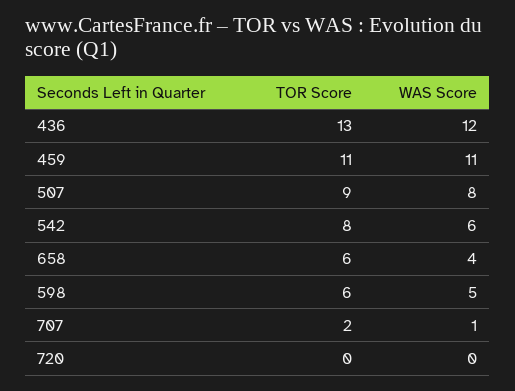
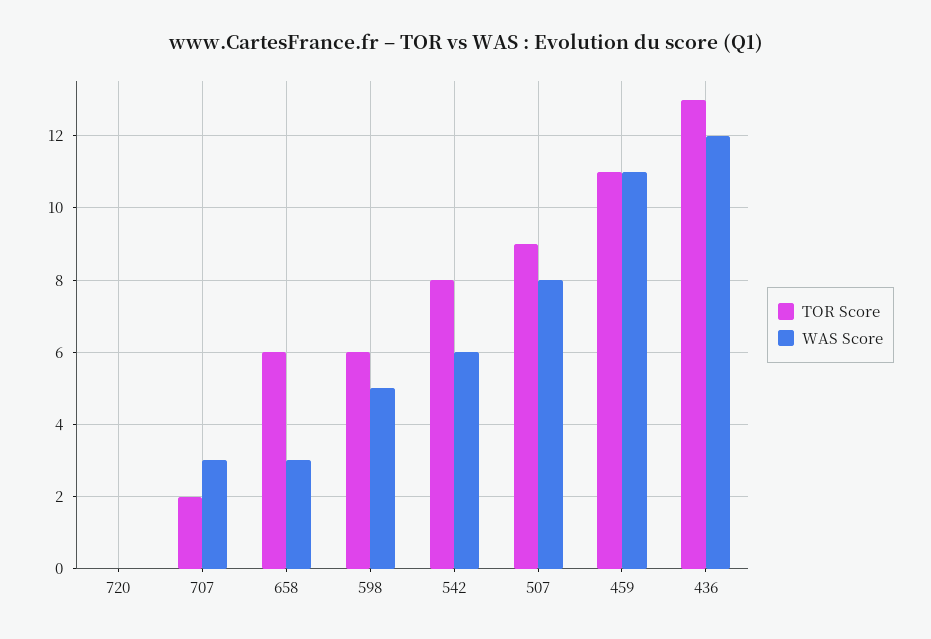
WAS Score, 658: 4 -> 3
WAS Score, 707: 1 -> 3

